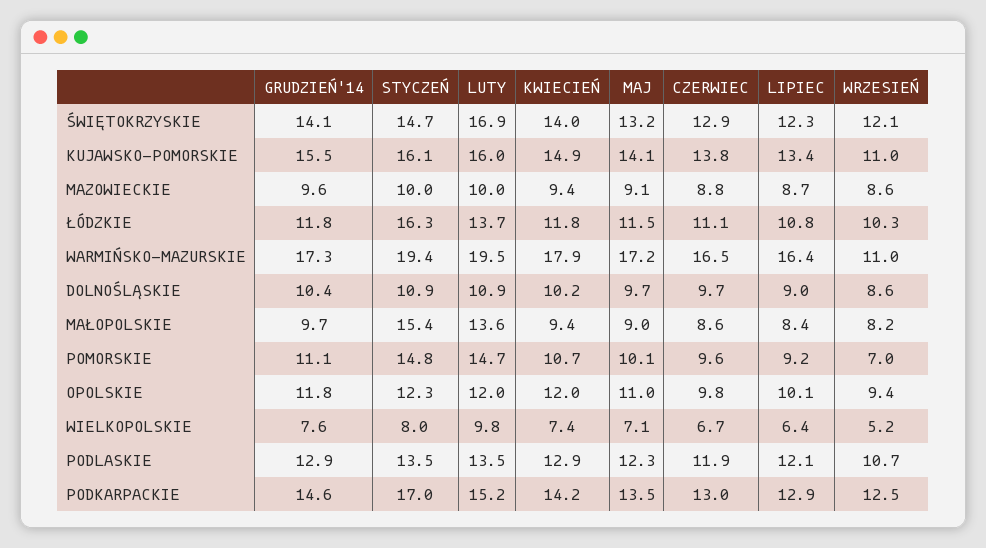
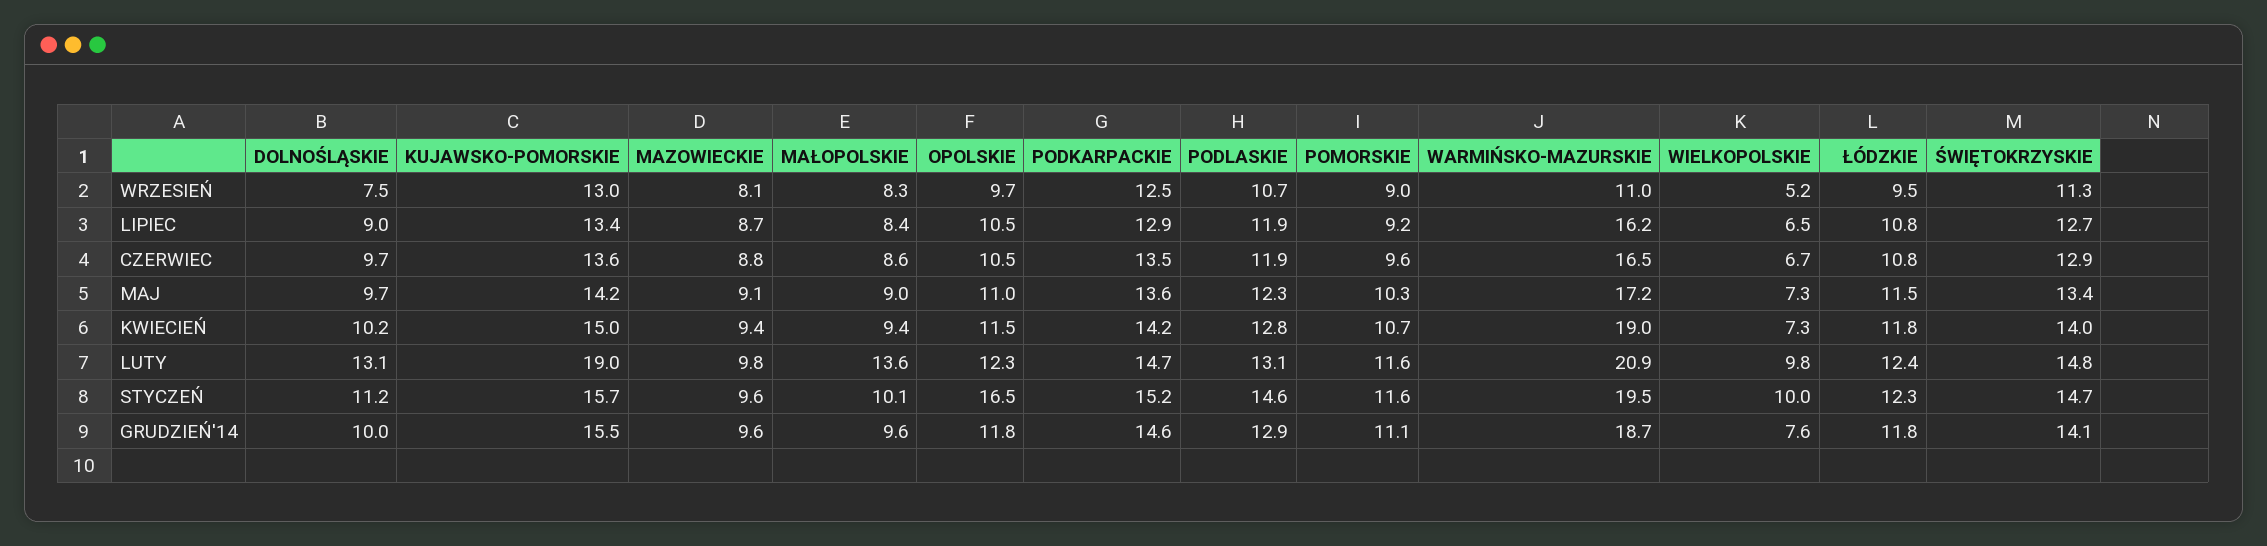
LUTY, ŚWIĘTOKRZYSKIE: 16.9 -> 14.8
MAJ, ŚWIĘTOKRZYSKIE: 13.2 -> 13.4
LIPIEC, ŚWIĘTOKRZYSKIE: 12.3 -> 12.7
WRZESIEŃ, ŚWIĘTOKRZYSKIE: 12.1 -> 11.3
STYCZEŃ, KUJAWSKO-POMORSKIE: 16.1 -> 15.7
LUTY, KUJAWSKO-POMORSKIE: 16 -> 19
KWIECIEŃ, KUJAWSKO-POMORSKIE: 14.9 -> 15
MAJ, KUJAWSKO-POMORSKIE: 14.1 -> 14.2
CZERWIEC, KUJAWSKO-POMORSKIE: 13.8 -> 13.6
WRZESIEŃ, KUJAWSKO-POMORSKIE: 11 -> 13
STYCZEŃ, MAZOWIECKIE: 10 -> 9.6
LUTY, MAZOWIECKIE: 10 -> 9.8
WRZESIEŃ, MAZOWIECKIE: 8.6 -> 8.1
STYCZEŃ, ŁÓDZKIE: 16.3 -> 12.3
LUTY, ŁÓDZKIE: 13.7 -> 12.4
CZERWIEC, ŁÓDZKIE: 11.1 -> 10.8
WRZESIEŃ, ŁÓDZKIE: 10.3 -> 9.5
GRUDZIEŃ'14, WARMIŃSKO-MAZURSKIE: 17.3 -> 18.7
STYCZEŃ, WARMIŃSKO-MAZURSKIE: 19.4 -> 19.5
LUTY, WARMIŃSKO-MAZURSKIE: 19.5 -> 20.9
KWIECIEŃ, WARMIŃSKO-MAZURSKIE: 17.9 -> 19
LIPIEC, WARMIŃSKO-MAZURSKIE: 16.4 -> 16.2
GRUDZIEŃ'14, DOLNOŚLĄSKIE: 10.4 -> 10
STYCZEŃ, DOLNOŚLĄSKIE: 10.9 -> 11.2
LUTY, DOLNOŚLĄSKIE: 10.9 -> 13.1
WRZESIEŃ, DOLNOŚLĄSKIE: 8.6 -> 7.5
GRUDZIEŃ'14, MAŁOPOLSKIE: 9.7 -> 9.6
STYCZEŃ, MAŁOPOLSKIE: 15.4 -> 10.1
WRZESIEŃ, MAŁOPOLSKIE: 8.2 -> 8.3
STYCZEŃ, POMORSKIE: 14.8 -> 11.6
LUTY, POMORSKIE: 14.7 -> 11.6
MAJ, POMORSKIE: 10.1 -> 10.3
WRZESIEŃ, POMORSKIE: 7 -> 9
STYCZEŃ, OPOLSKIE: 12.3 -> 16.5
LUTY, OPOLSKIE: 12 -> 12.3
KWIECIEŃ, OPOLSKIE: 12 -> 11.5
CZERWIEC, OPOLSKIE: 9.8 -> 10.5
LIPIEC, OPOLSKIE: 10.1 -> 10.5
WRZESIEŃ, OPOLSKIE: 9.4 -> 9.7
STYCZEŃ, WIELKOPOLSKIE: 8 -> 10
KWIECIEŃ, WIELKOPOLSKIE: 7.4 -> 7.3
MAJ, WIELKOPOLSKIE: 7.1 -> 7.3
LIPIEC, WIELKOPOLSKIE: 6.4 -> 6.5
STYCZEŃ, PODLASKIE: 13.5 -> 14.6
LUTY, PODLASKIE: 13.5 -> 13.1
KWIECIEŃ, PODLASKIE: 12.9 -> 12.8
LIPIEC, PODLASKIE: 12.1 -> 11.9
STYCZEŃ, PODKARPACKIE: 17 -> 15.2
LUTY, PODKARPACKIE: 15.2 -> 14.7
MAJ, PODKARPACKIE: 13.5 -> 13.6
CZERWIEC, PODKARPACKIE: 13 -> 13.5

